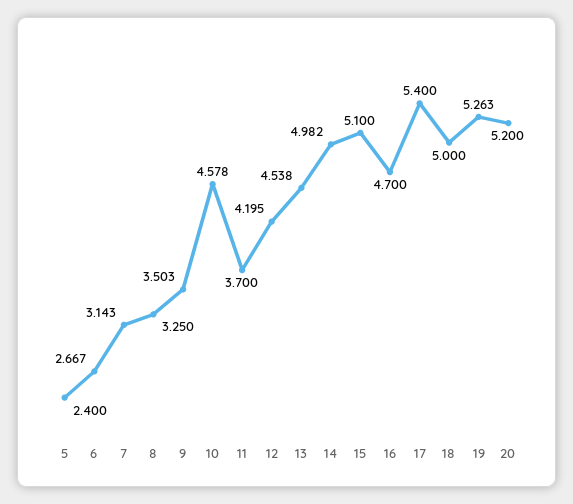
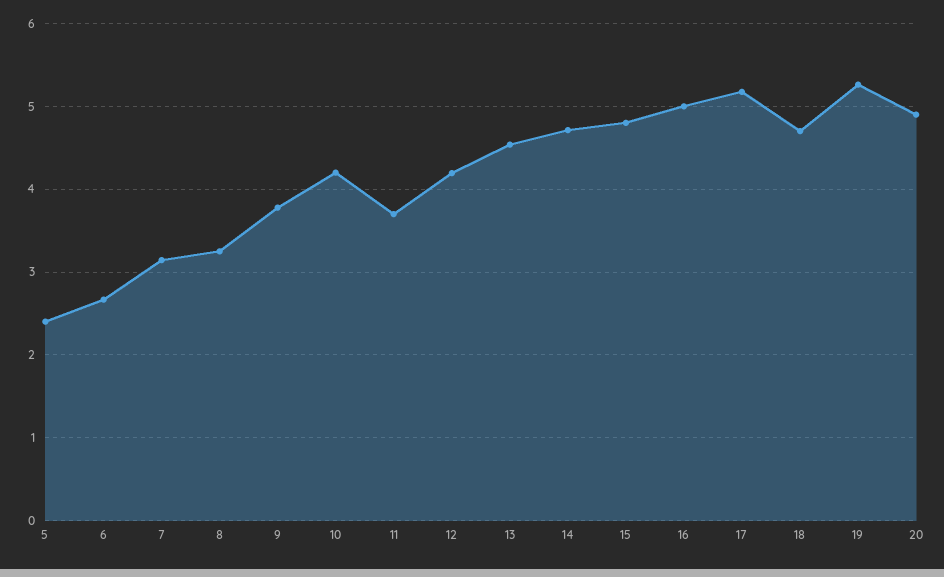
9: 3.503 -> 3.8
10: 4.578 -> 4.2
14: 4.982 -> 4.7
15: 5.1 -> 4.8
16: 4.7 -> 5
17: 5.4 -> 5.2
18: 5 -> 4.7
20: 5.2 -> 4.9

